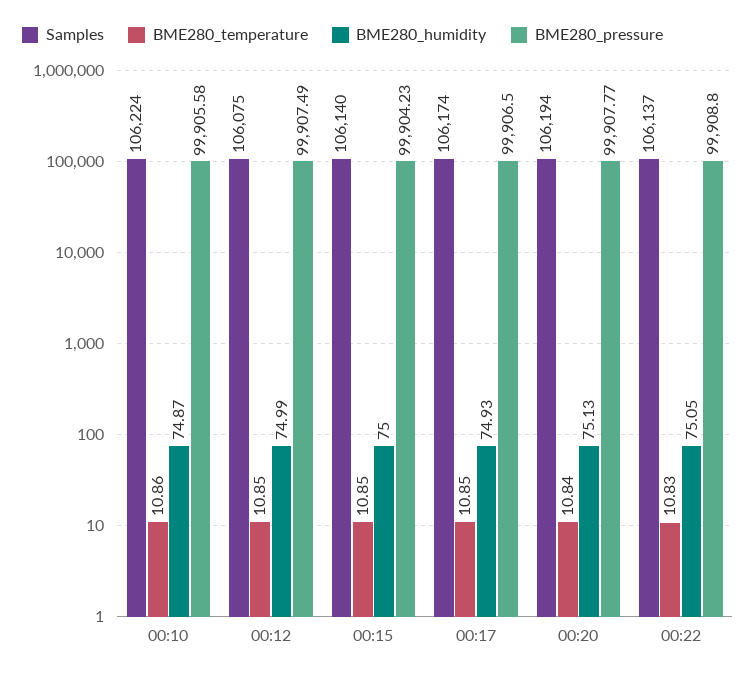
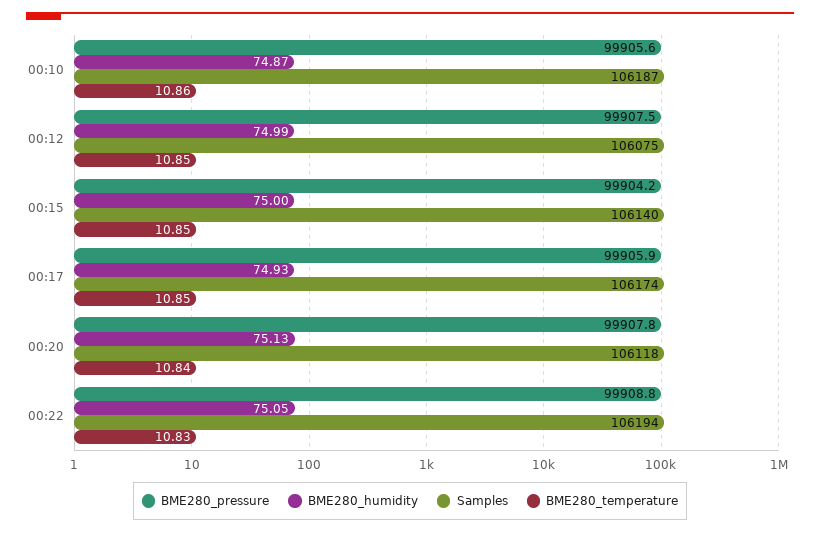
Samples, 00:10: 106224 -> 106187
BME280_pressure, 00:17: 99906.5 -> 99905.9
Samples, 00:20: 106194 -> 106118
Samples, 00:22: 106137 -> 106194

